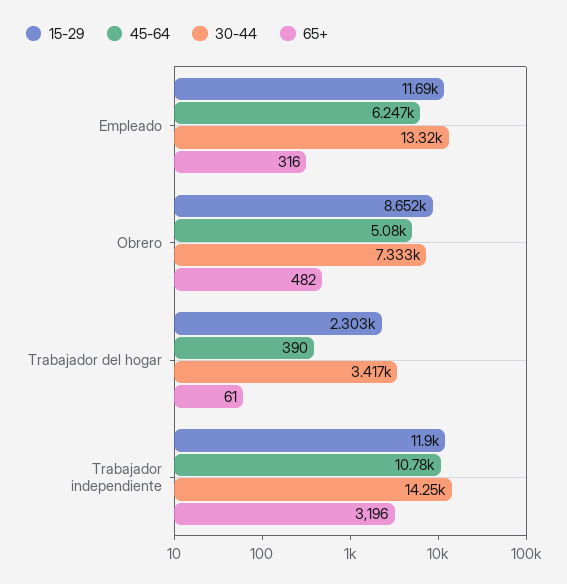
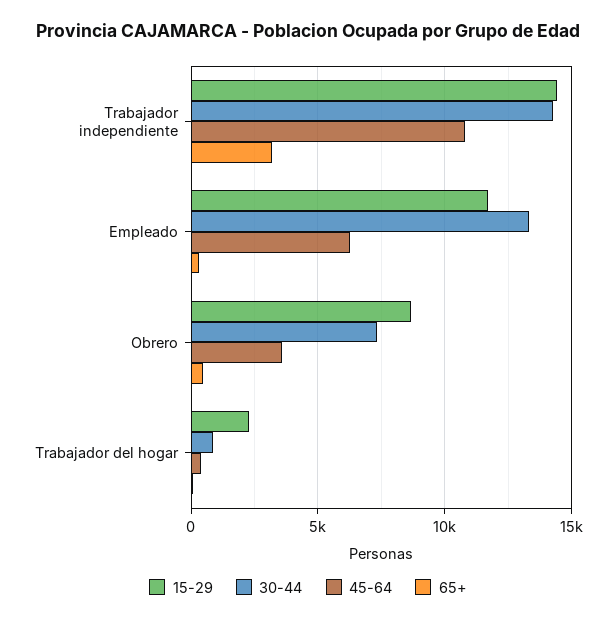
45-64, Obrero: 5080 -> 3500
30-44, Trabajador del hogar: 3417 -> 1000
15-29, Trabajador independiente: 11900 -> 14500

